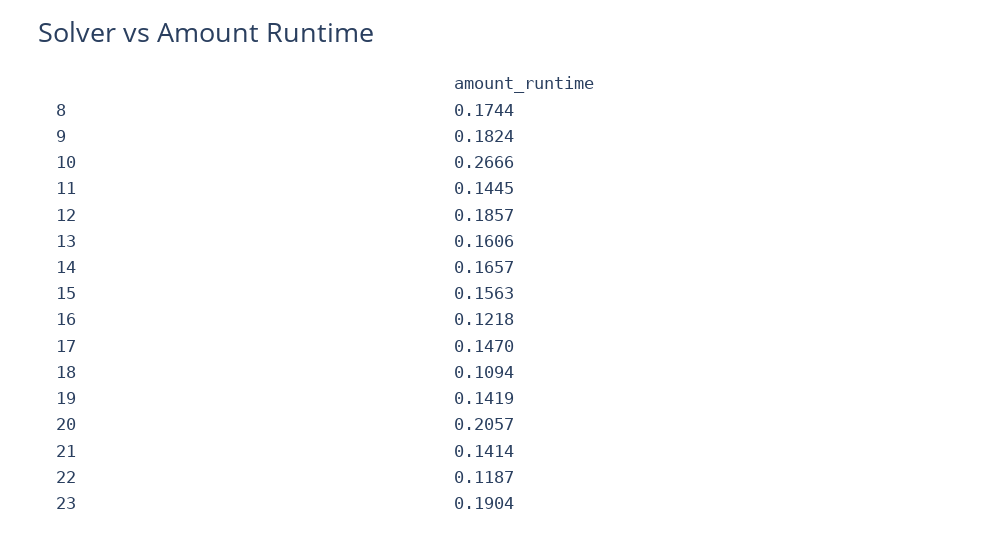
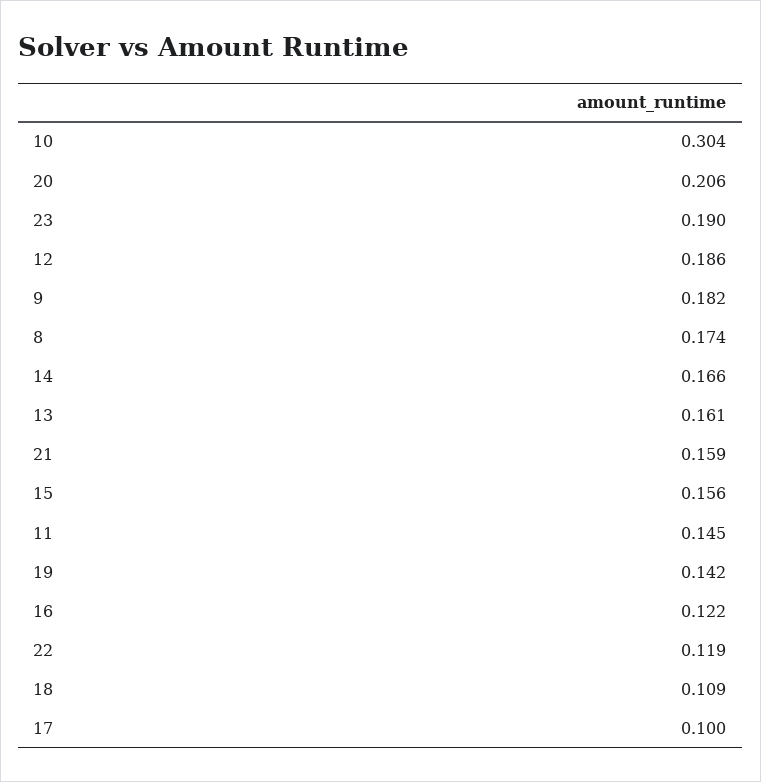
10: 0.2666 -> 0.304
17: 0.147 -> 0.1
21: 0.1414 -> 0.159

